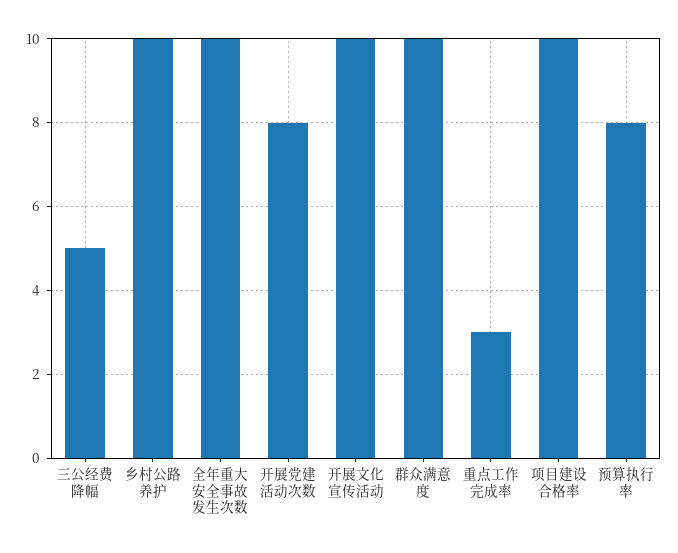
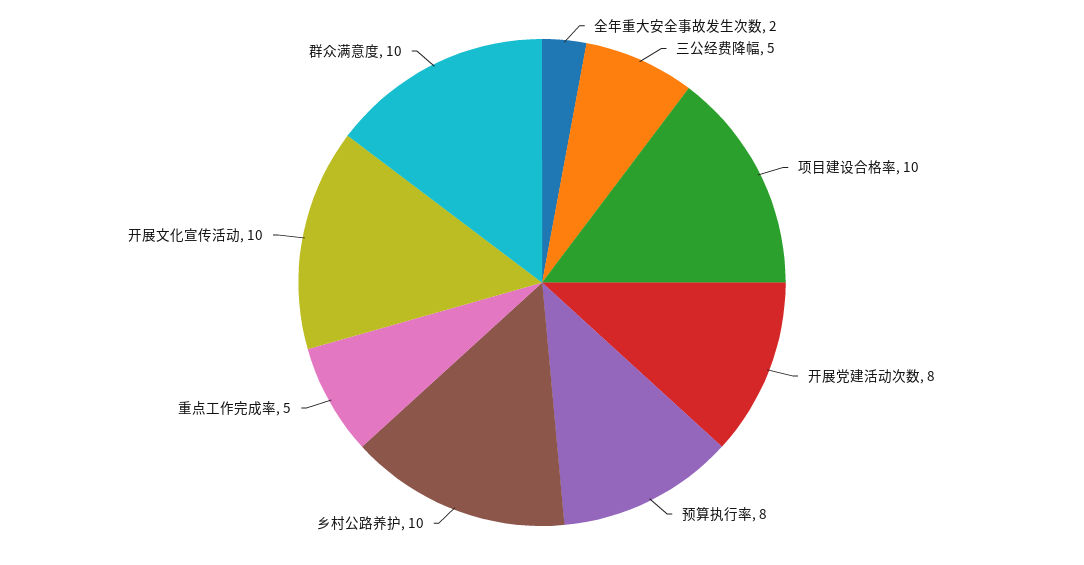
全年重大安全事故发生次数: 10 -> 2
重点工作完成率: 3 -> 5

